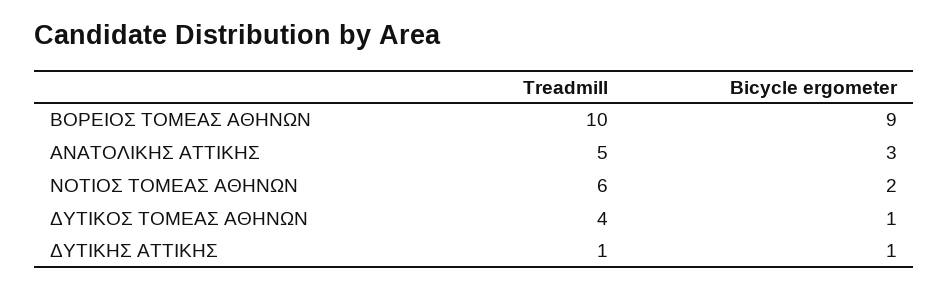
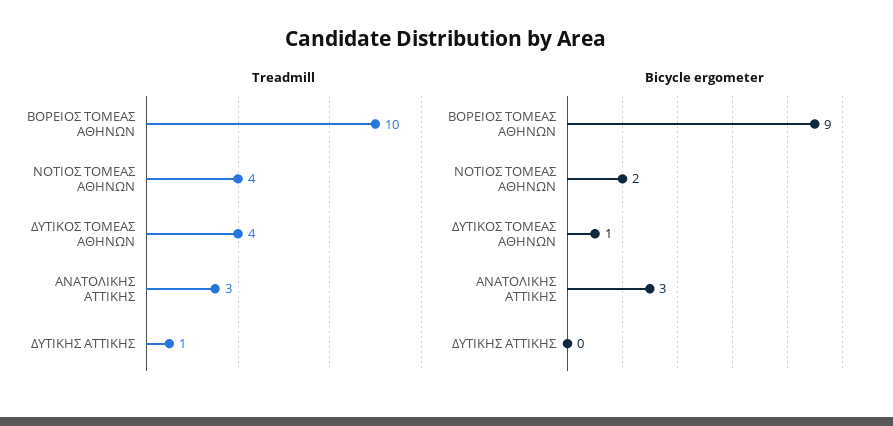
Treadmill, ΑΝΑΤΟΛΙΚΗΣ ΑΤΤΙΚΗΣ: 5 -> 3
Treadmill, ΝΟΤΙΟΣ ΤΟΜΕΑΣ ΑΘΗΝΩΝ: 6 -> 4
Bicycle ergometer, ΔΥΤΙΚΗΣ ΑΤΤΙΚΗΣ: 1 -> 0

